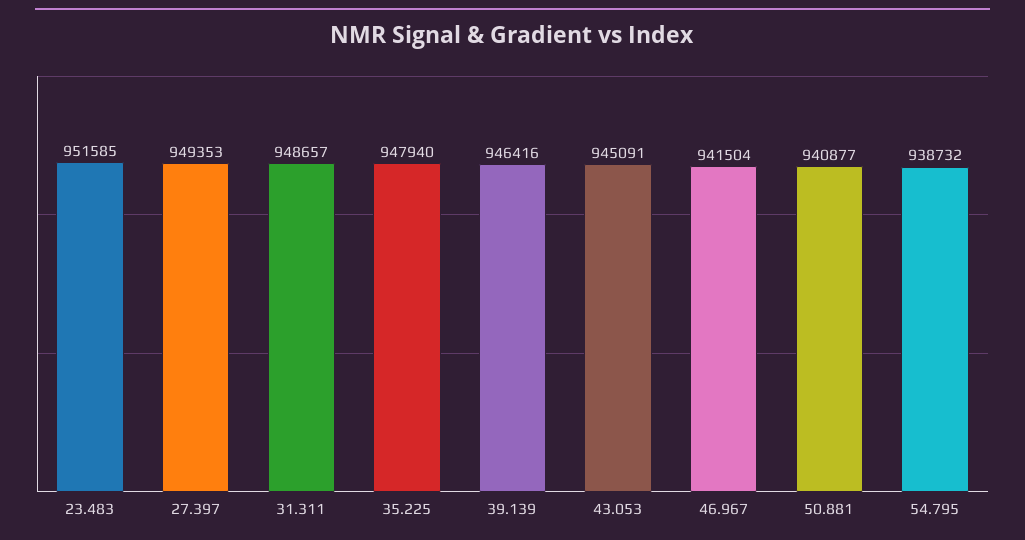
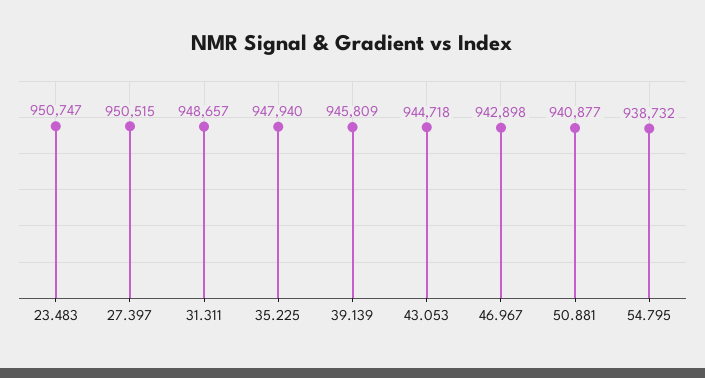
23.483: 951585 -> 950747
27.397: 949353 -> 950515
39.139: 946416 -> 945809
43.053: 945091 -> 944718
46.967: 941504 -> 942898

